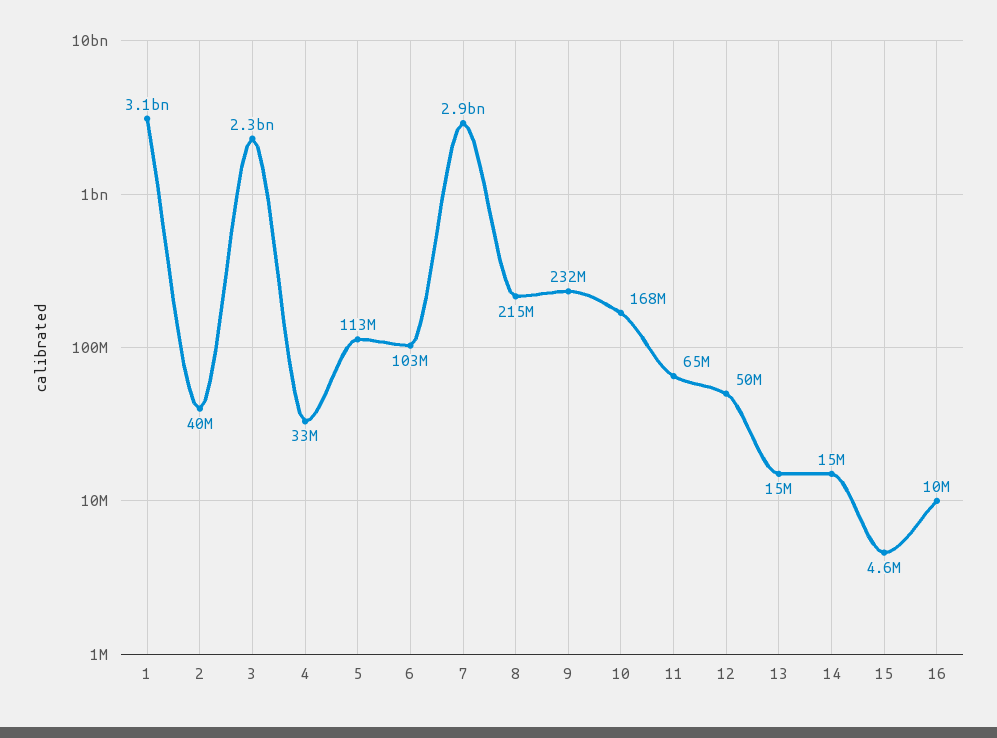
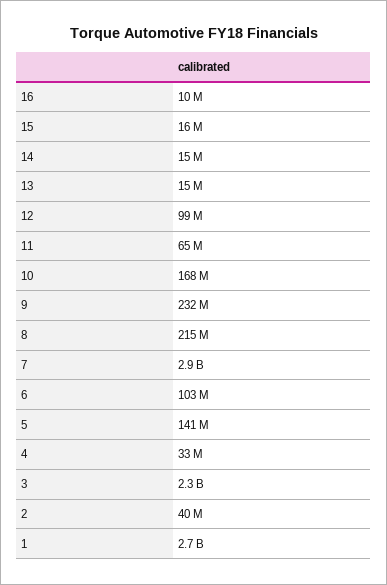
1: 3100000000 -> 2700000000
5: 113000000 -> 141000000
12: 50000000 -> 99000000
15: 4600000 -> 16000000

